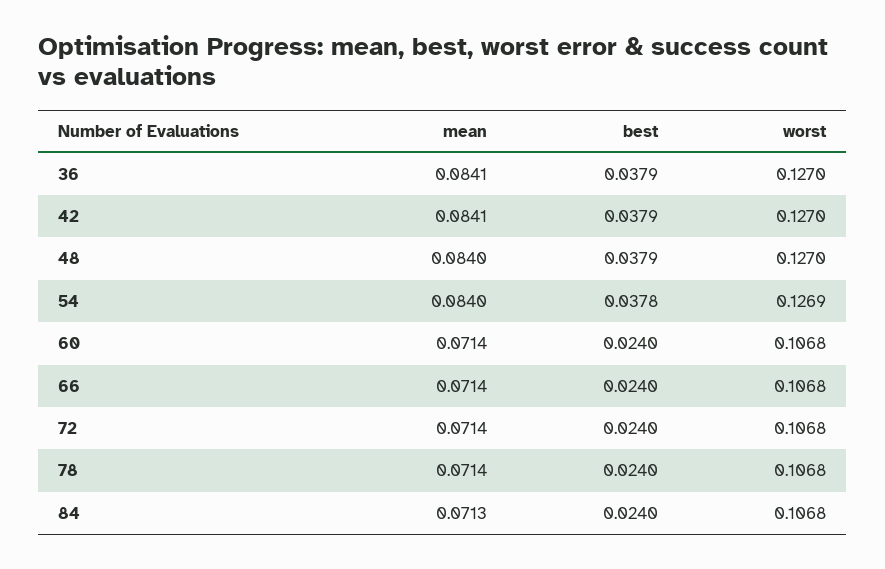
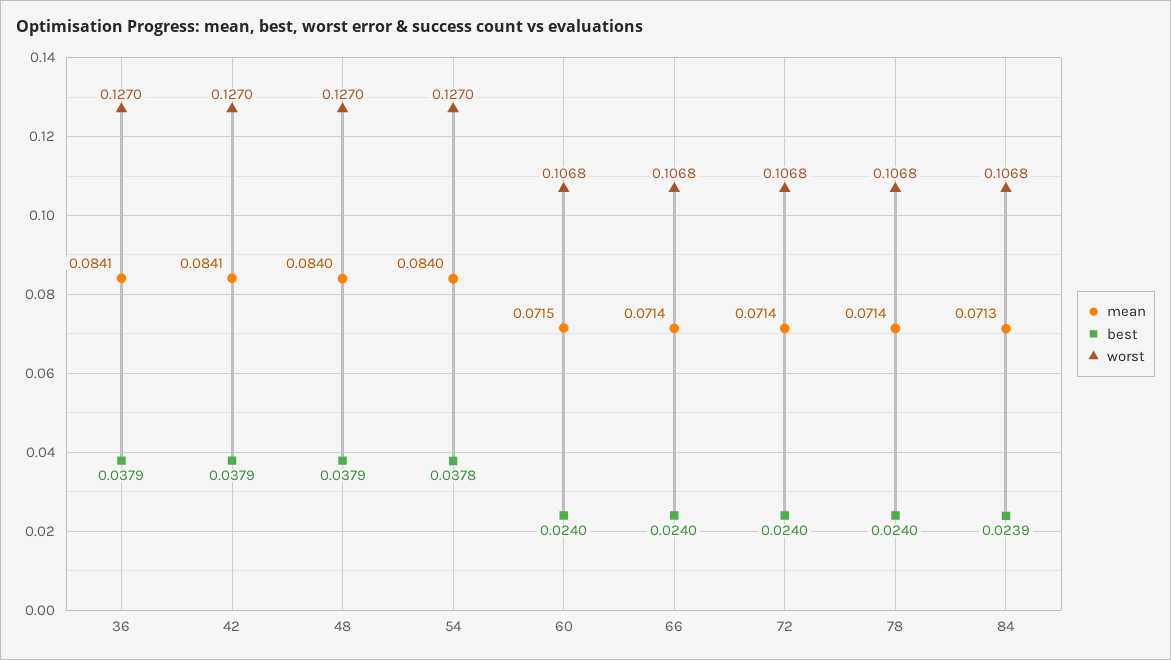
worst, 54: 0.1269 -> 0.127
mean, 60: 0.0714 -> 0.0715
best, 84: 0.024 -> 0.0239

